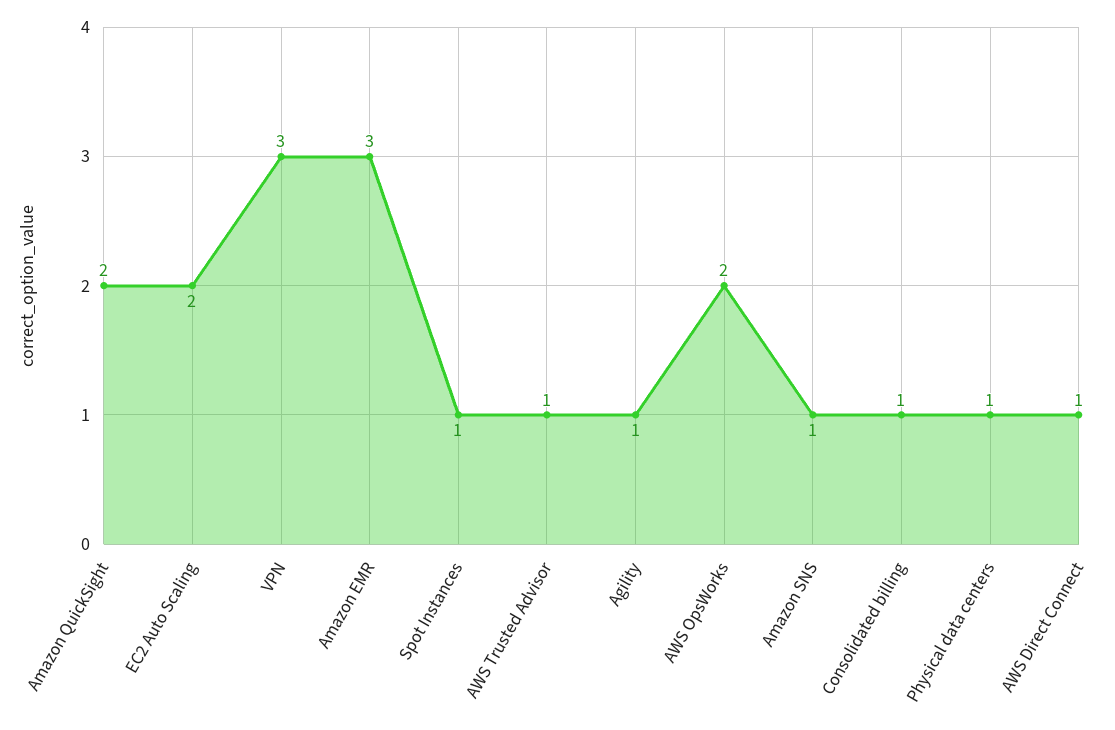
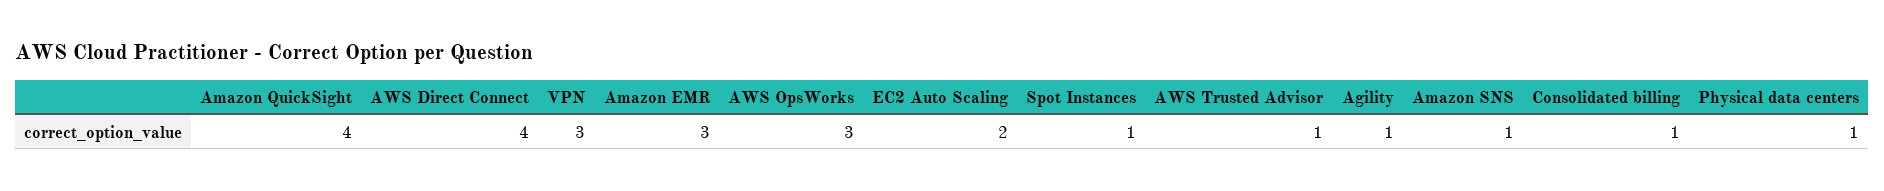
Amazon QuickSight: 2 -> 4
AWS OpsWorks: 2 -> 3
AWS Direct Connect: 1 -> 4

